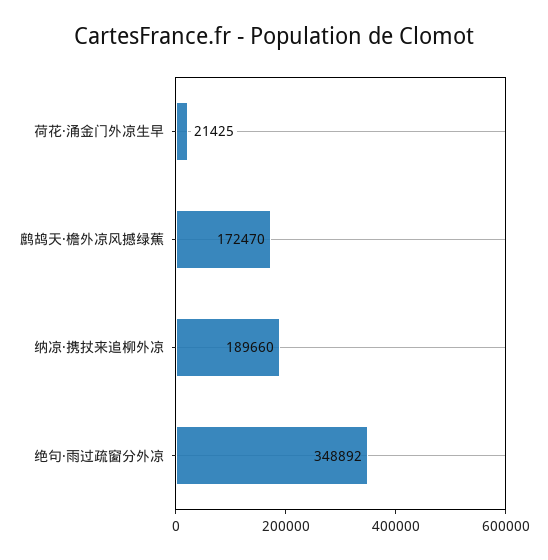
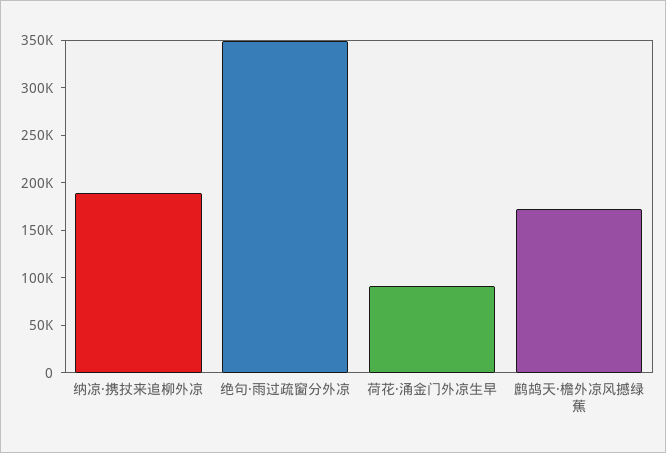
荷花·涌金门外凉生早: 21425 -> 90000

